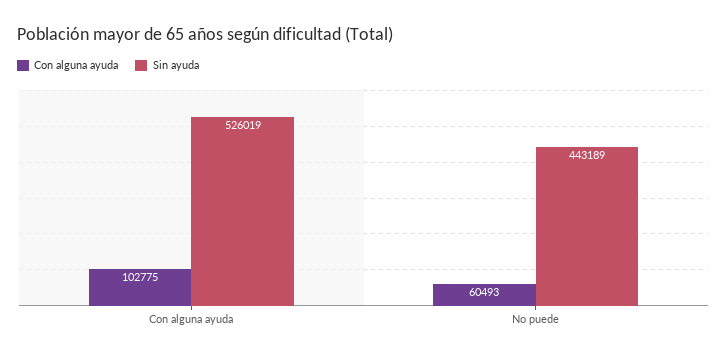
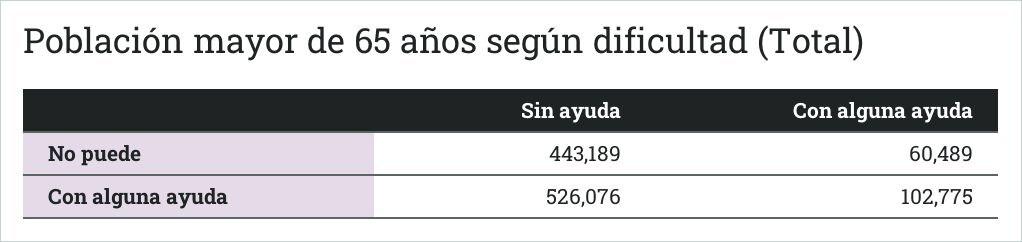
Sin ayuda, Con alguna ayuda: 526019 -> 526076
Con alguna ayuda, No puede: 60493 -> 60489

